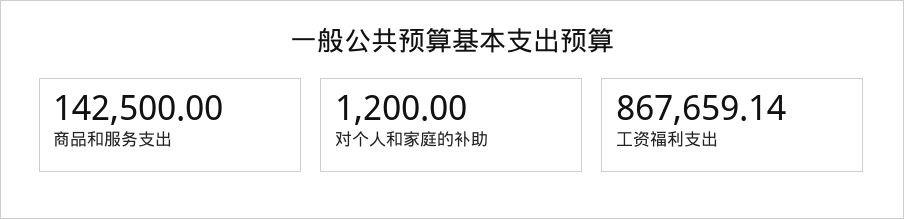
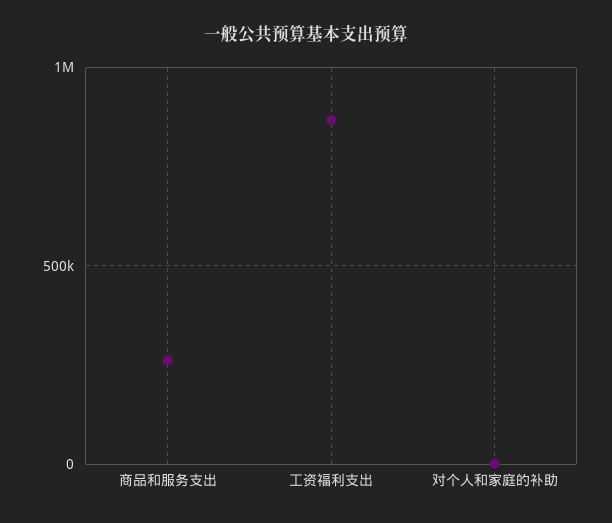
商品和服务支出: 142500 -> 250000

